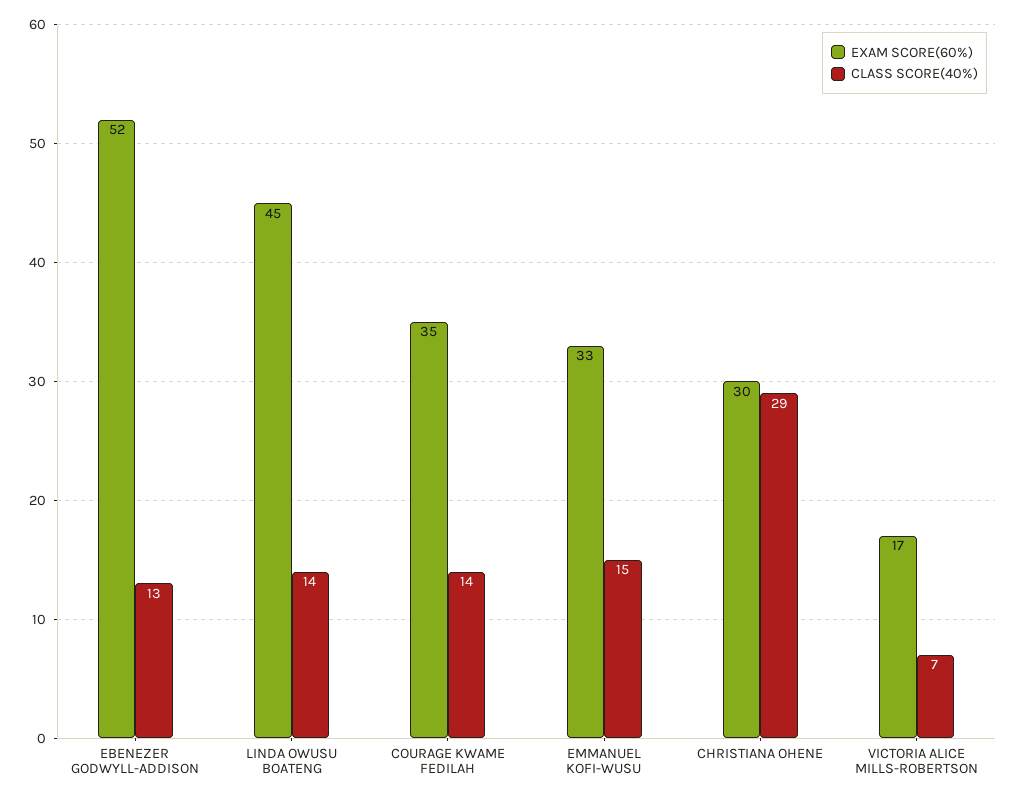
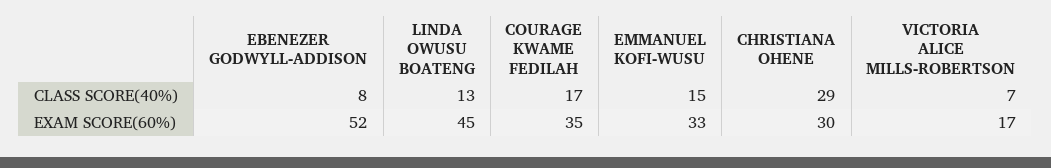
CLASS SCORE(40%), EBENEZER GODWYLL-ADDISON: 13 -> 8
CLASS SCORE(40%), LINDA OWUSU BOATENG: 14 -> 13
CLASS SCORE(40%), COURAGE KWAME FEDILAH: 14 -> 17

